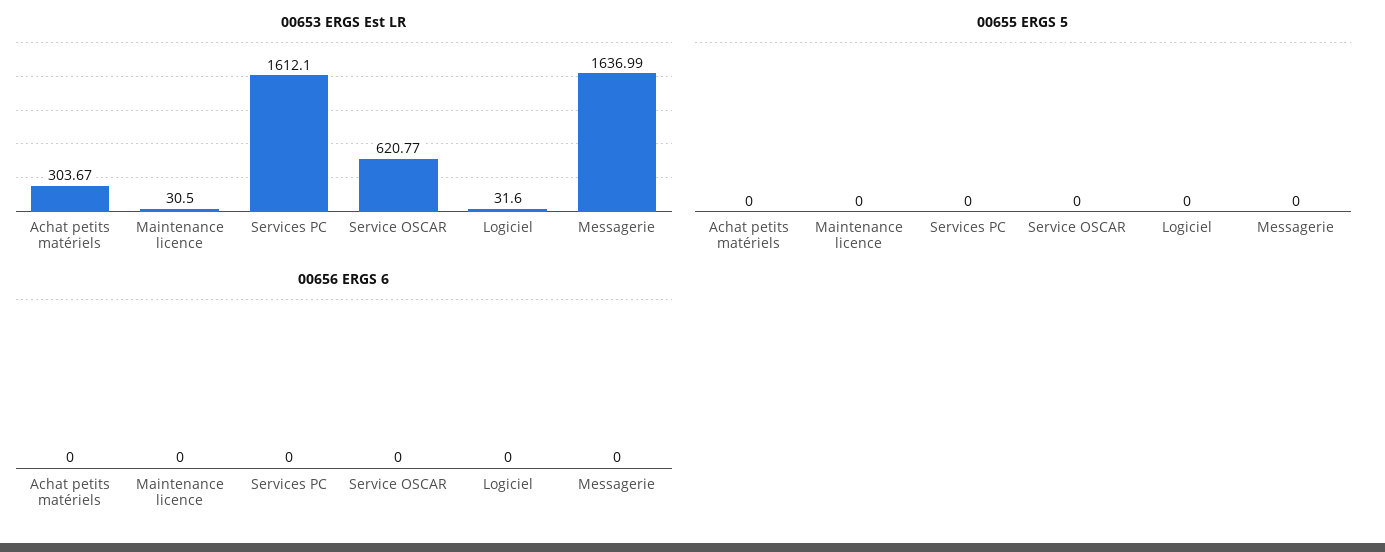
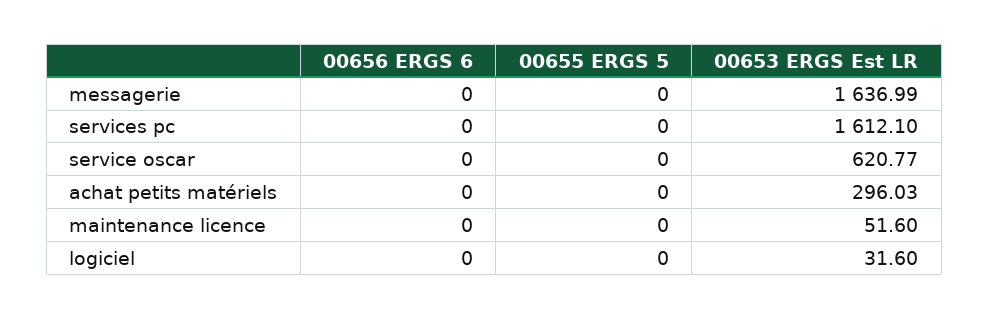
00653 ERGS Est LR, Achat petits matériels: 303.67 -> 296.03
00653 ERGS Est LR, Maintenance licence: 30.5 -> 51.6

